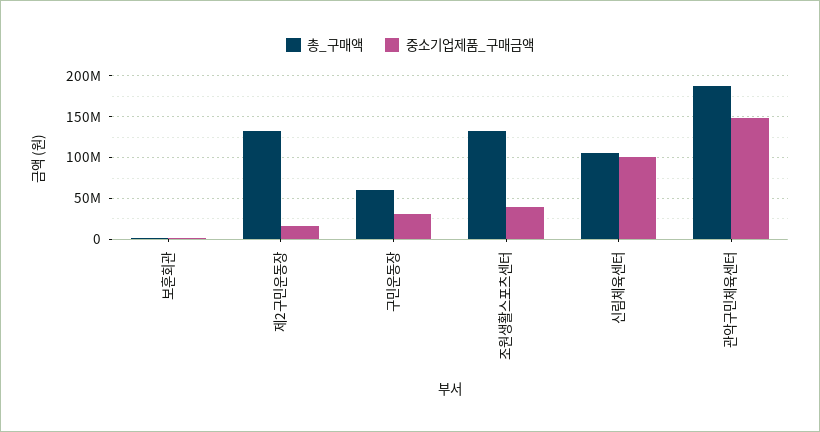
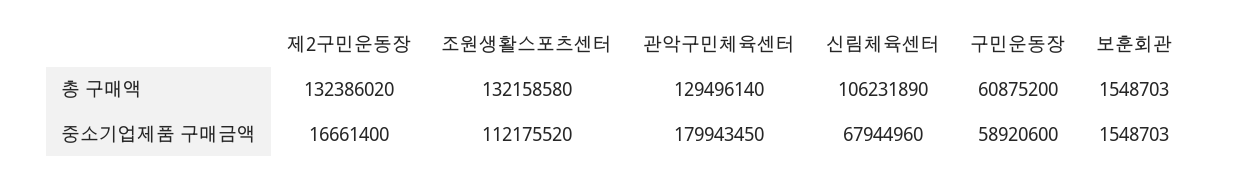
중소기업제품_구매금액, 구민운동장: 30000000 -> 58920600
중소기업제품_구매금액, 조원생활스포츠센터: 40000000 -> 112175520
중소기업제품_구매금액, 신림체육센터: 100000000 -> 67944960
총_구매액, 관악구민체육센터: 190000000 -> 129496140
중소기업제품_구매금액, 관악구민체육센터: 150000000 -> 179943450

